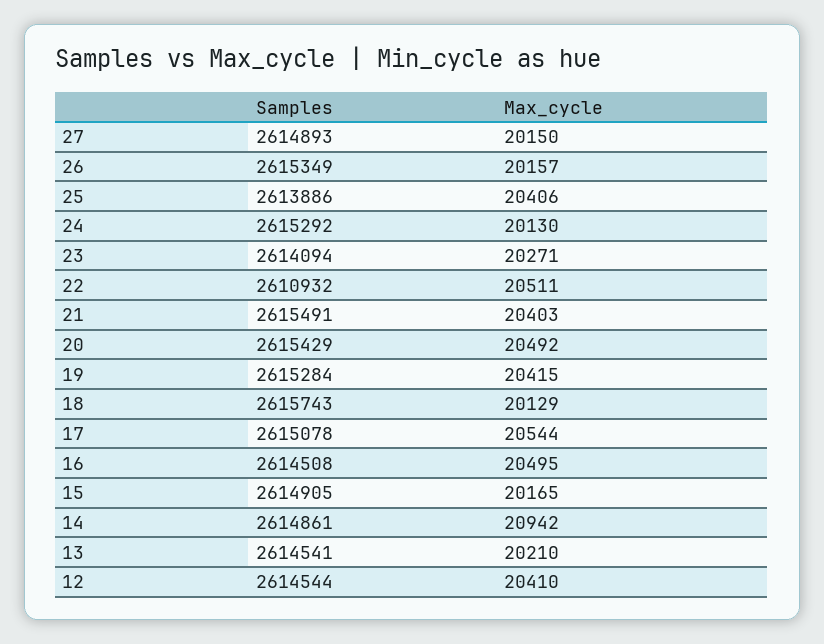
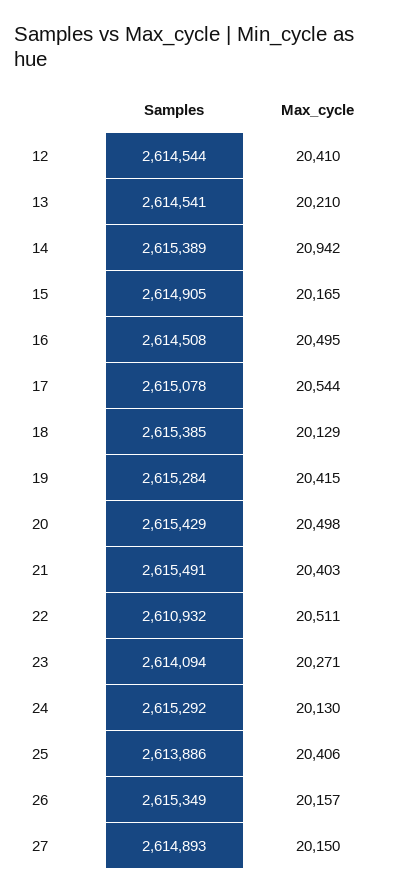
Max_cycle, 20: 20492 -> 20498
Samples, 18: 2615743 -> 2615385
Samples, 14: 2614861 -> 2615389

